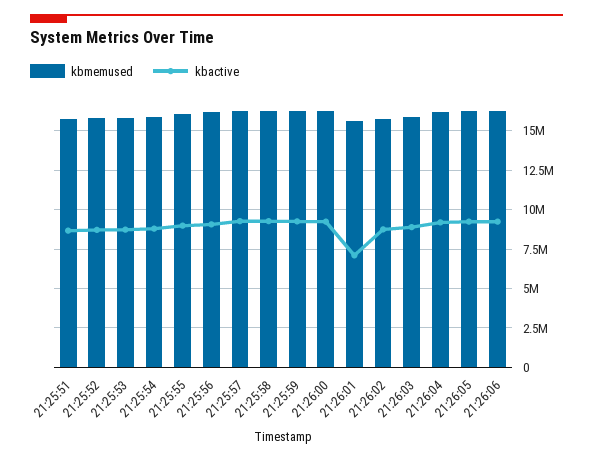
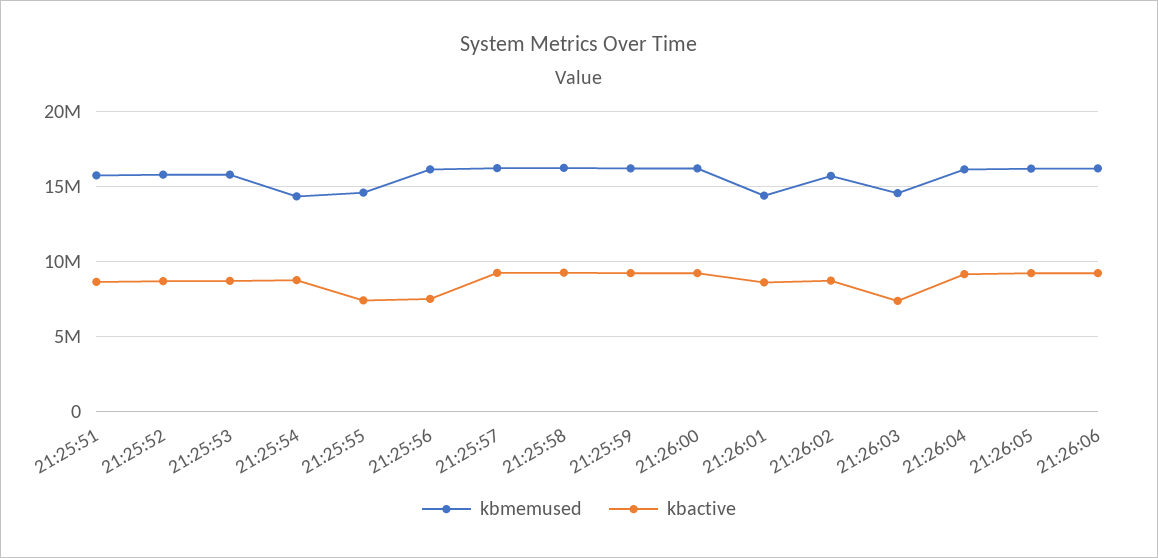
kbmemused, 21:25:54: 16000000 -> 14500000
kbmemused, 21:25:55: 16000000 -> 14500000
kbactive, 21:25:55: 9000000 -> 7500000
kbactive, 21:25:56: 9000000 -> 7500000
kbmemused, 21:26:01: 15500000 -> 14500000
kbactive, 21:26:01: 7000000 -> 8500000
kbmemused, 21:26:03: 16000000 -> 14500000
kbactive, 21:26:03: 9000000 -> 7500000

